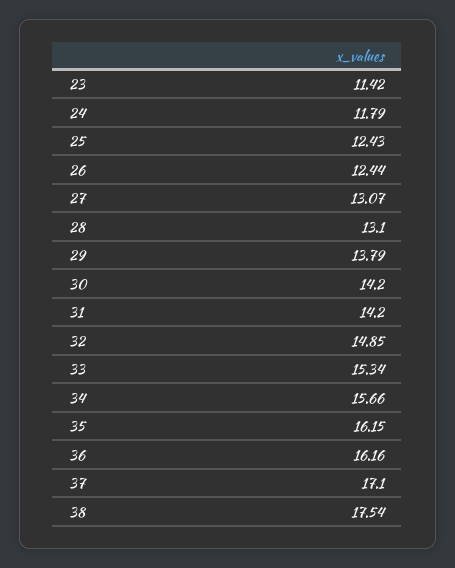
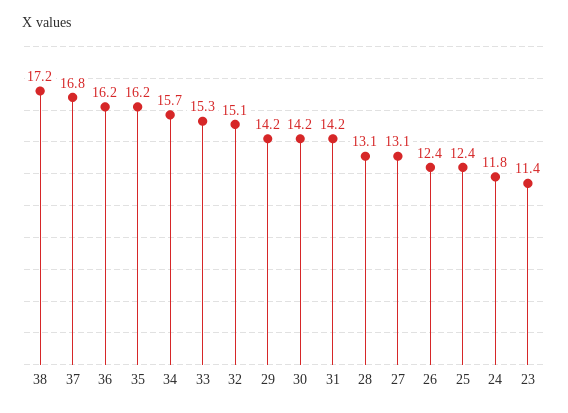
29: 13.79 -> 14.2
32: 14.85 -> 15.1
37: 17.1 -> 16.8
38: 17.54 -> 17.2

